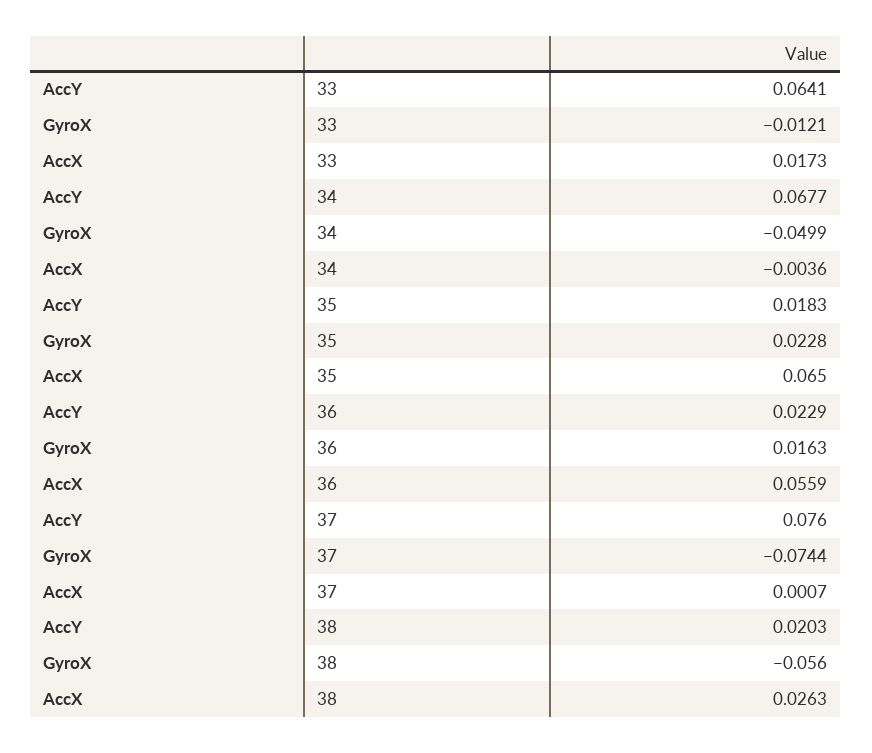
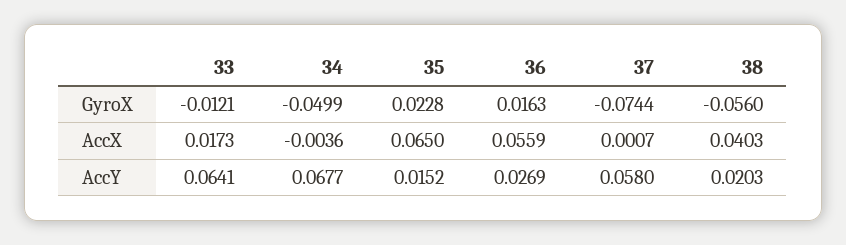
AccY, 35: 0.0183 -> 0.0152
AccY, 36: 0.0229 -> 0.0269
AccY, 37: 0.076 -> 0.058
AccX, 38: 0.0263 -> 0.0403

